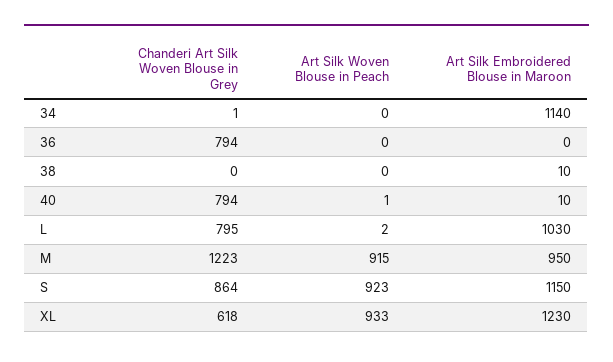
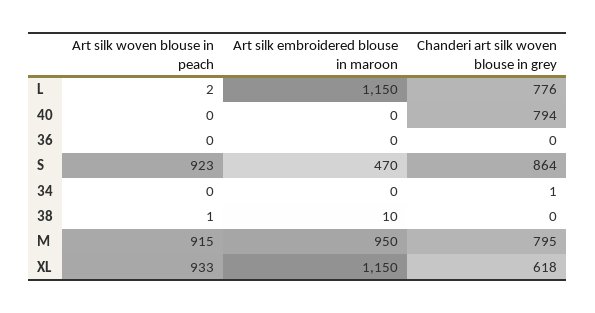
Art Silk Embroidered Blouse in Maroon, 34: 1140 -> 0
Chanderi Art Silk Woven Blouse in Grey, 36: 794 -> 0
Art Silk Woven Blouse in Peach, 38: 0 -> 1
Art Silk Woven Blouse in Peach, 40: 1 -> 0
Art Silk Embroidered Blouse in Maroon, 40: 10 -> 0
Chanderi Art Silk Woven Blouse in Grey, L: 795 -> 776
Art Silk Embroidered Blouse in Maroon, L: 1030 -> 1150
Chanderi Art Silk Woven Blouse in Grey, M: 1223 -> 795
Art Silk Embroidered Blouse in Maroon, S: 1150 -> 470
Art Silk Embroidered Blouse in Maroon, XL: 1230 -> 1150

